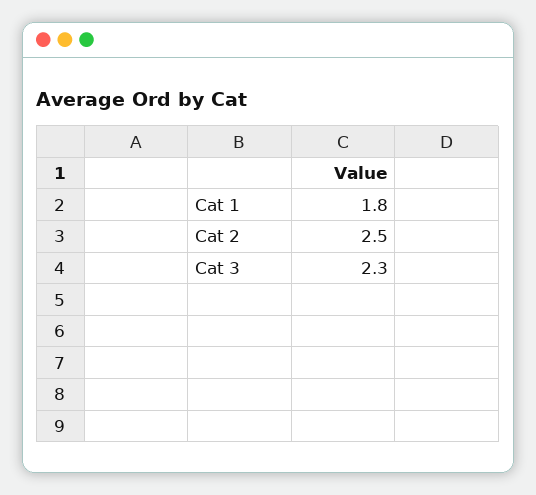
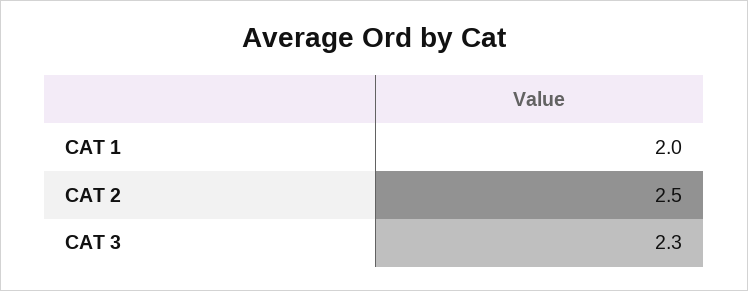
Cat 1: 1.8 -> 2

